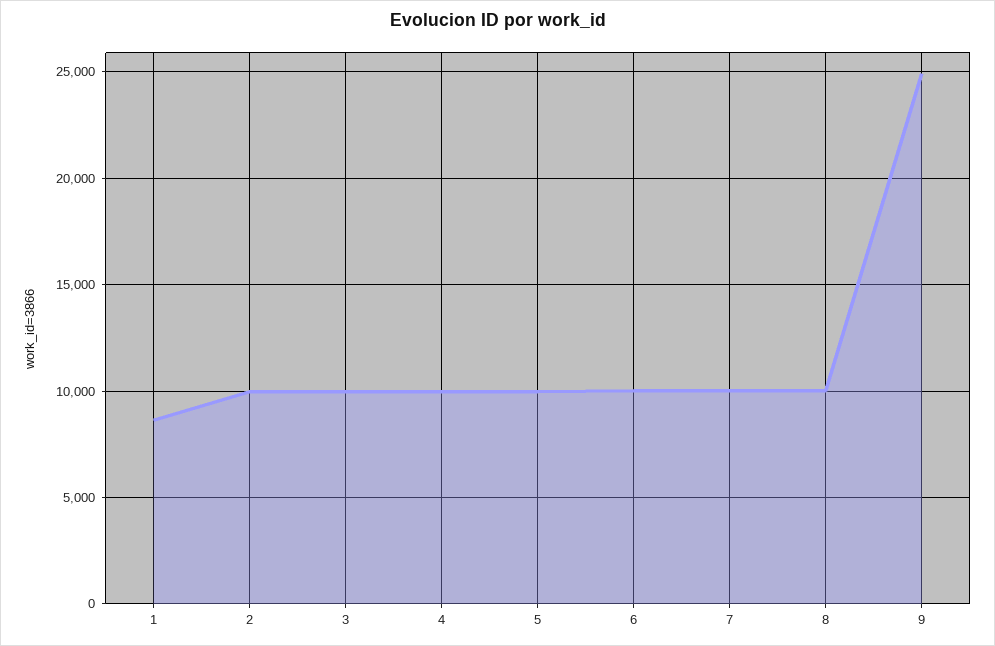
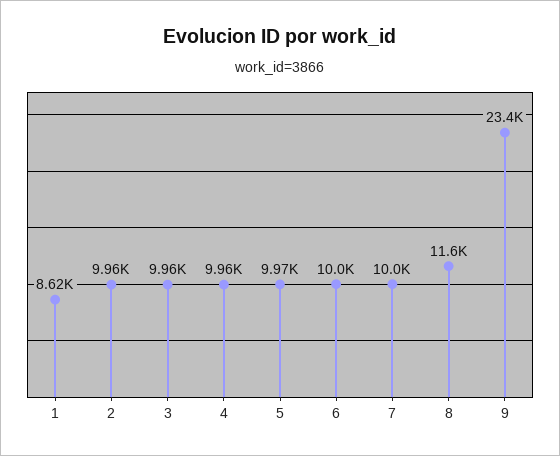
8: 10000 -> 11600
9: 25000 -> 23400

